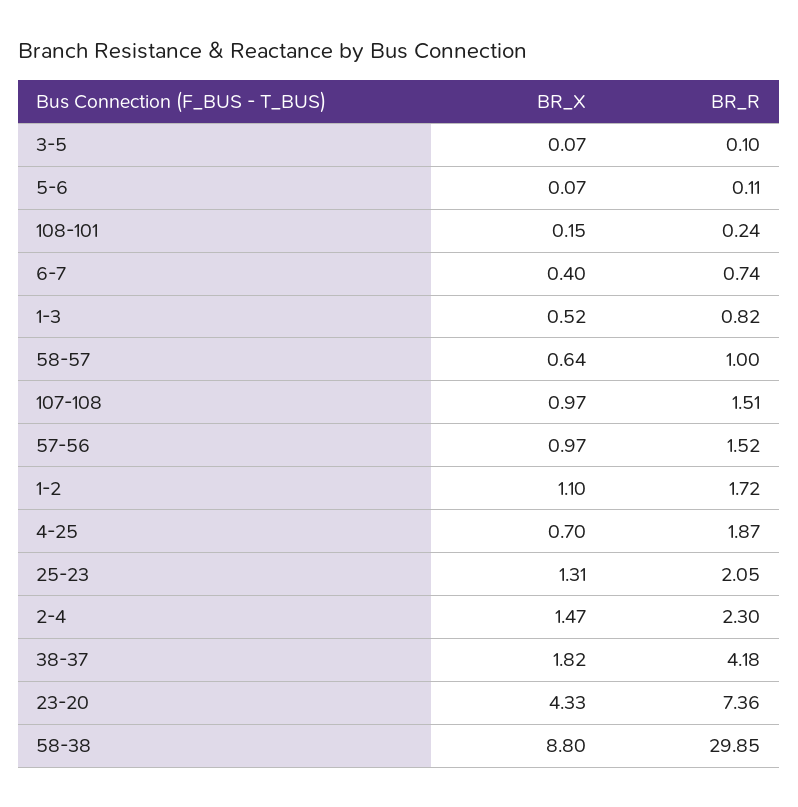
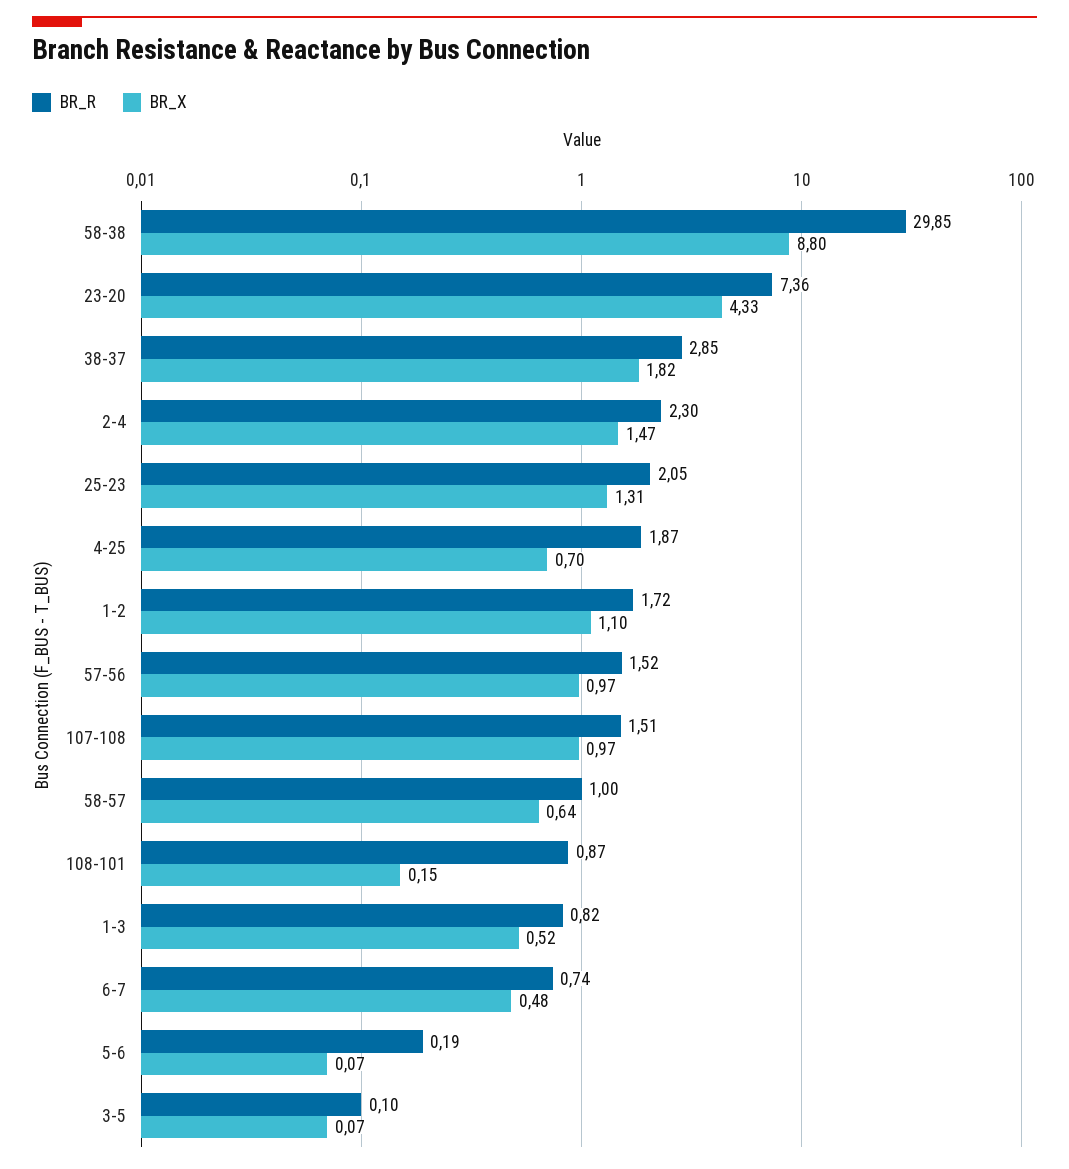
BR_R, 5-6: 0.11 -> 0.19
BR_R, 108-101: 0.24 -> 0.87
BR_X, 6-7: 0.4 -> 0.48
BR_R, 38-37: 4.18 -> 2.85

